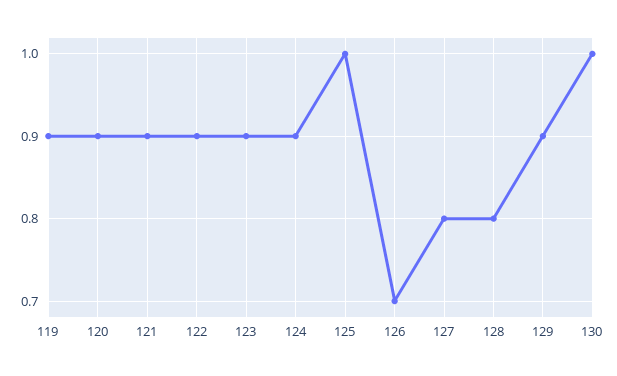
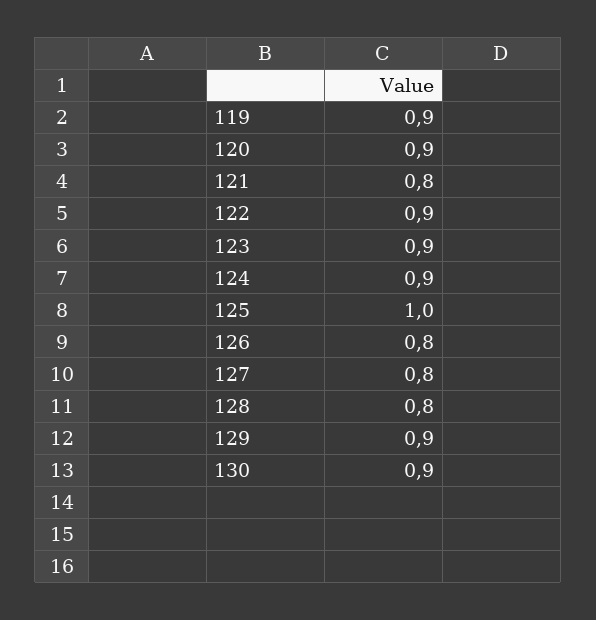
121: 0.9 -> 0.8
126: 0.7 -> 0.8
130: 1 -> 0.9

